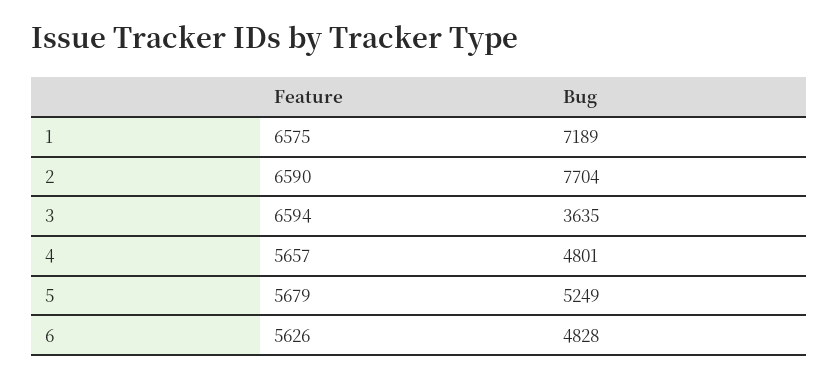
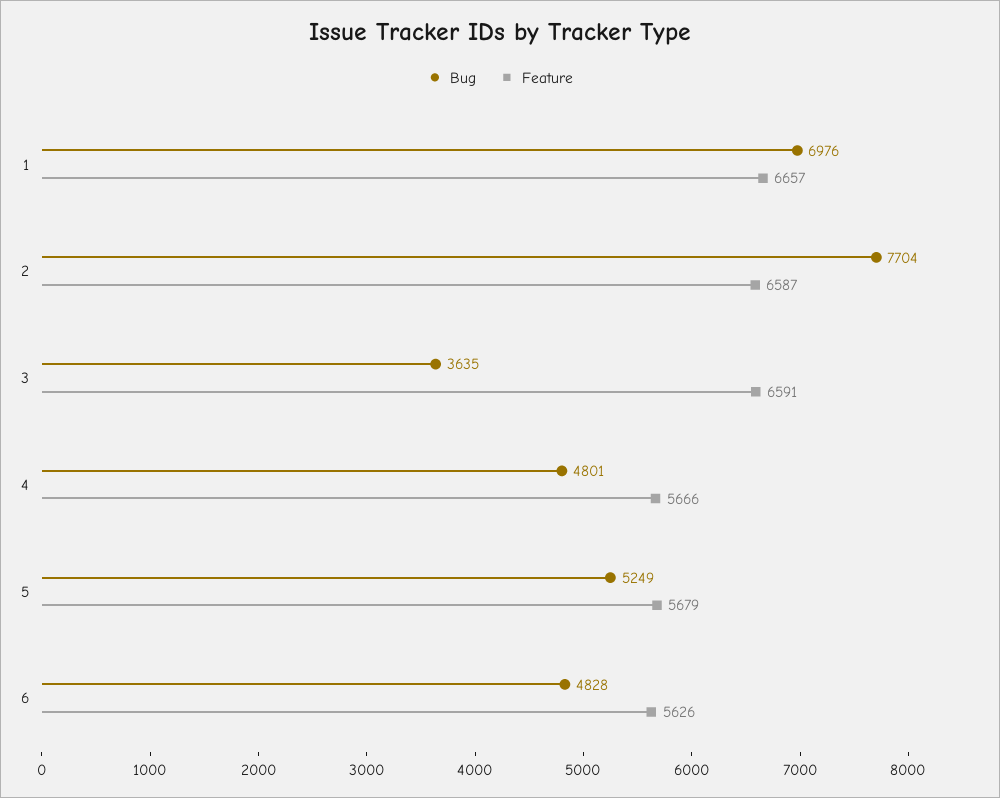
Feature, 1: 6575 -> 6657
Bug, 1: 7189 -> 6976
Feature, 2: 6590 -> 6587
Feature, 3: 6594 -> 6591
Feature, 4: 5657 -> 5666

